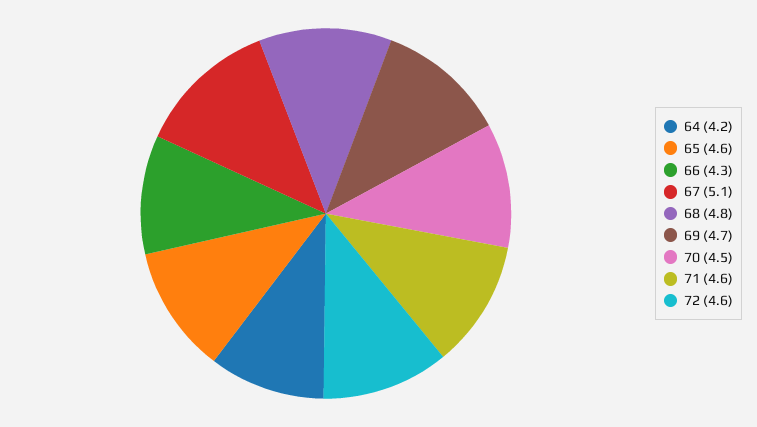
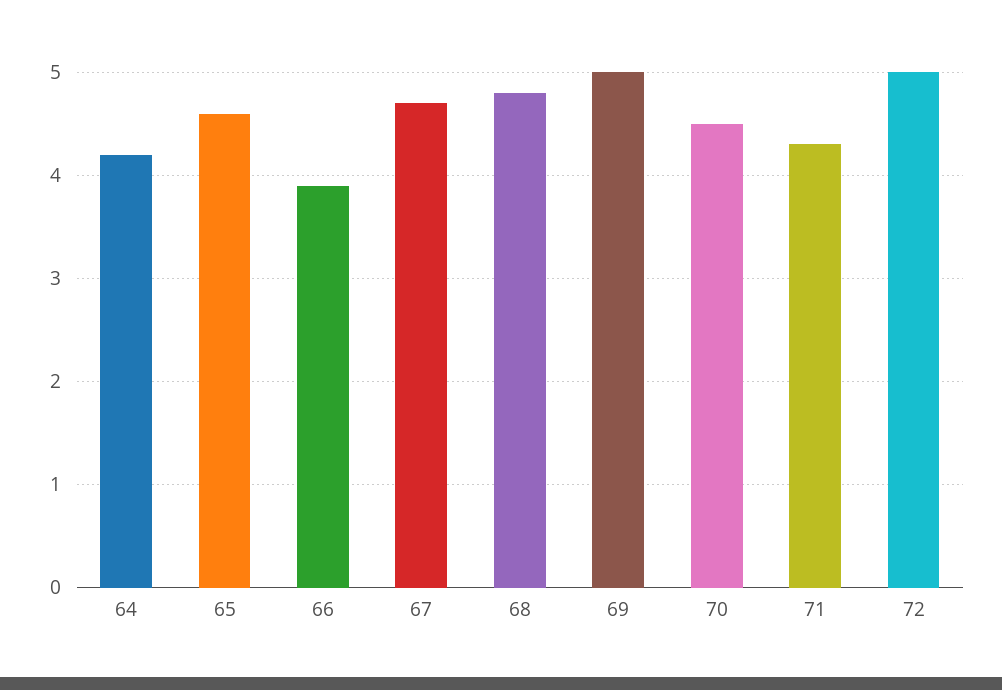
66: 4.3 -> 3.9
67: 5.1 -> 4.7
69: 4.7 -> 5
71: 4.6 -> 4.3
72: 4.6 -> 5

